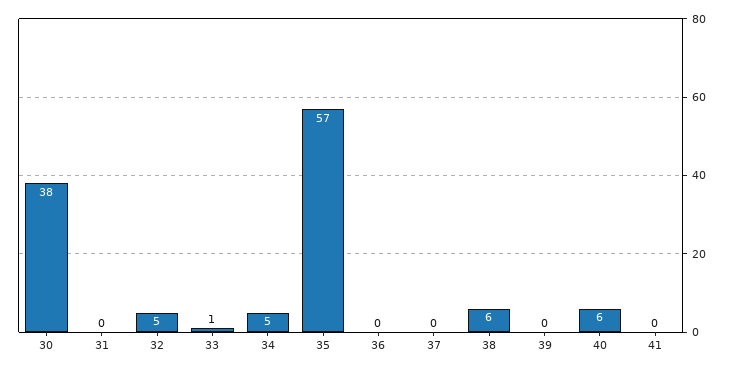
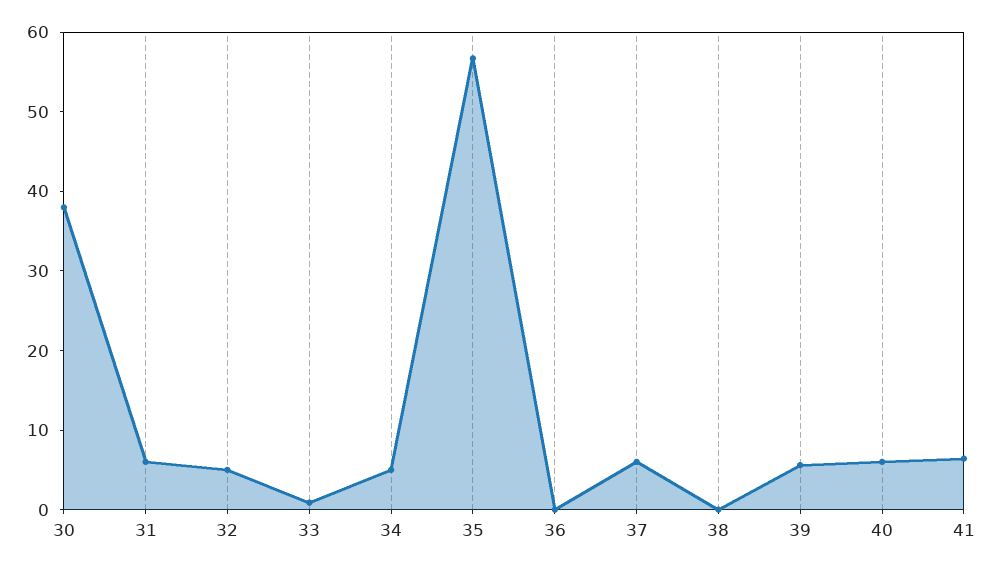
31: 0 -> 6
37: 0 -> 6
38: 6 -> 0
39: 0 -> 6
41: 0 -> 6

